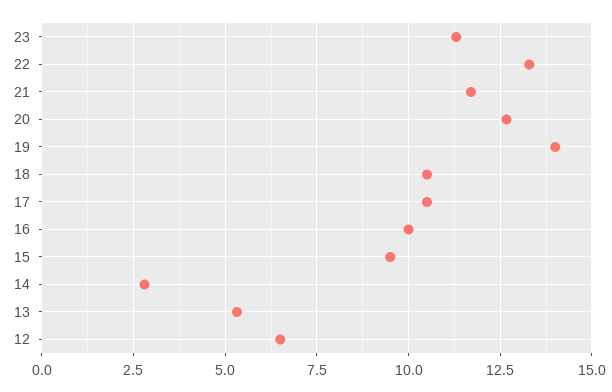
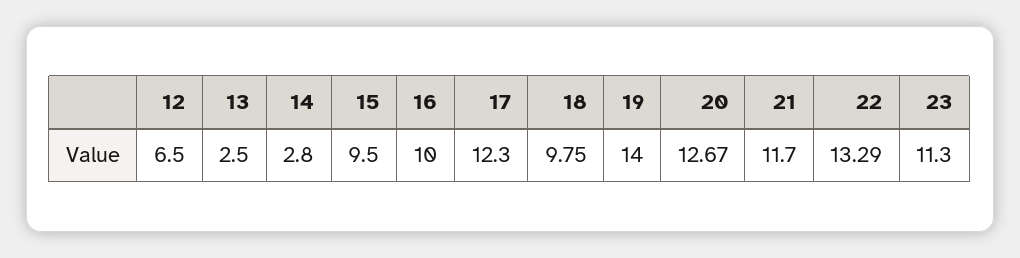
18: 10.5 -> 9.75
17: 10.5 -> 12.3
13: 5.25 -> 2.5

